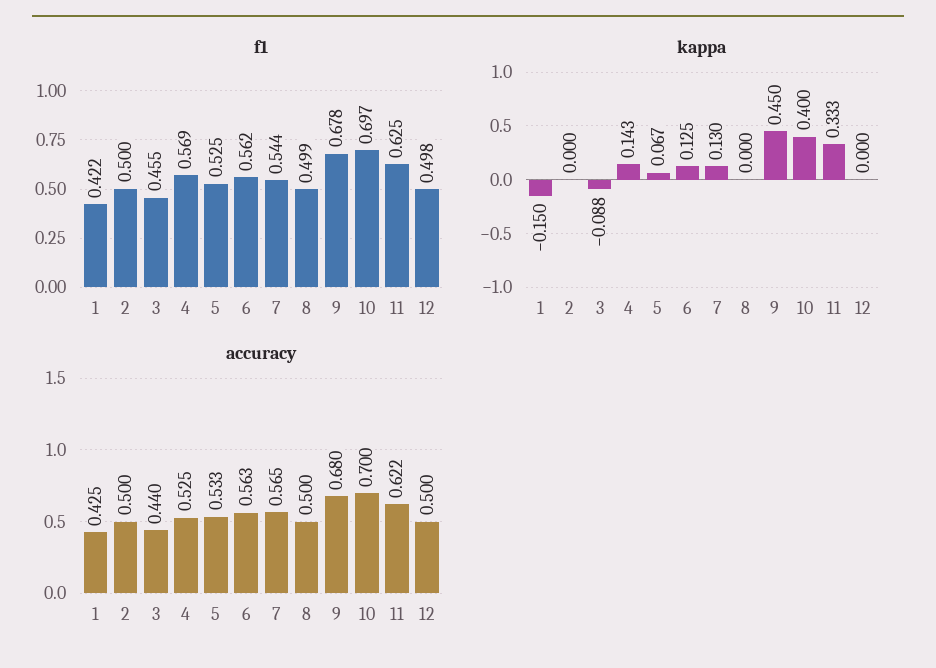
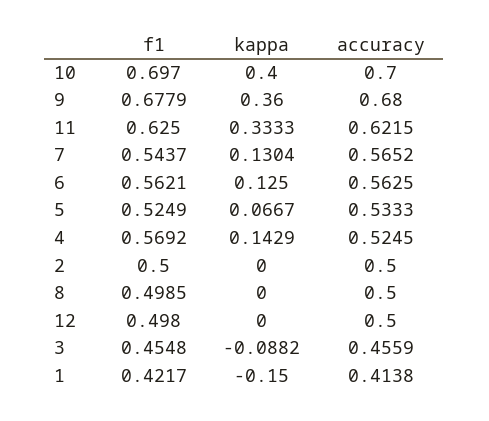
kappa, 9: 0.45 -> 0.36
accuracy, 1: 0.425 -> 0.4138
accuracy, 3: 0.44 -> 0.4559

